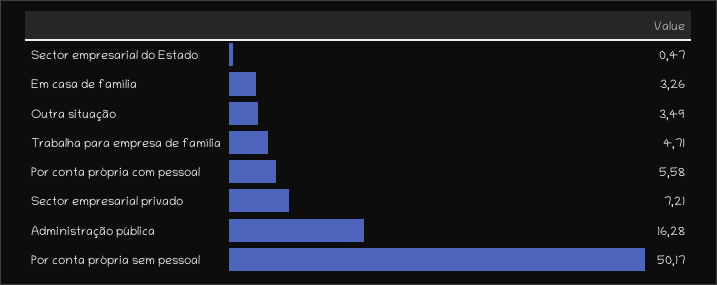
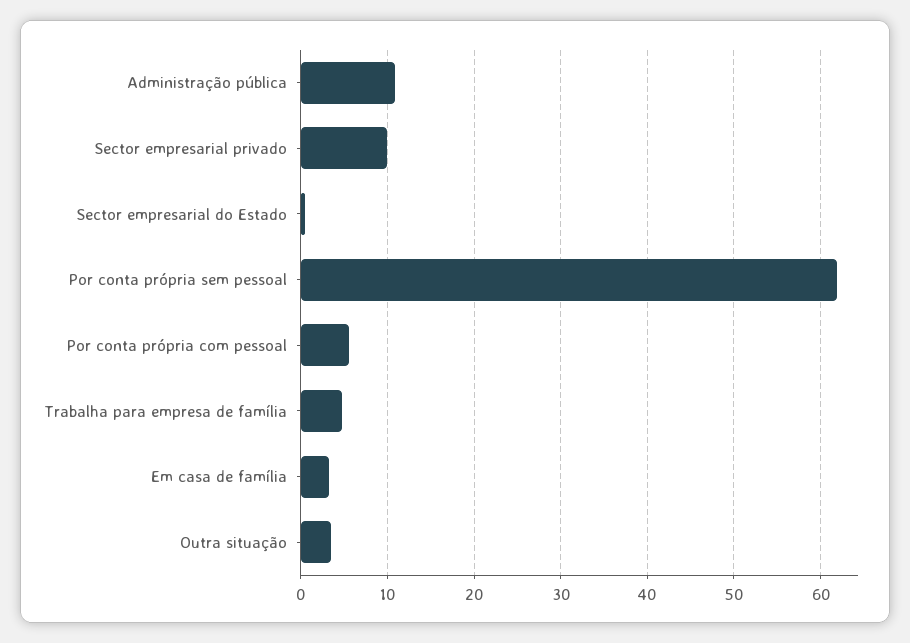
Sector empresarial privado: 7.21 -> 10
Administração pública: 16.28 -> 11
Por conta própria sem pessoal: 50.17 -> 62

